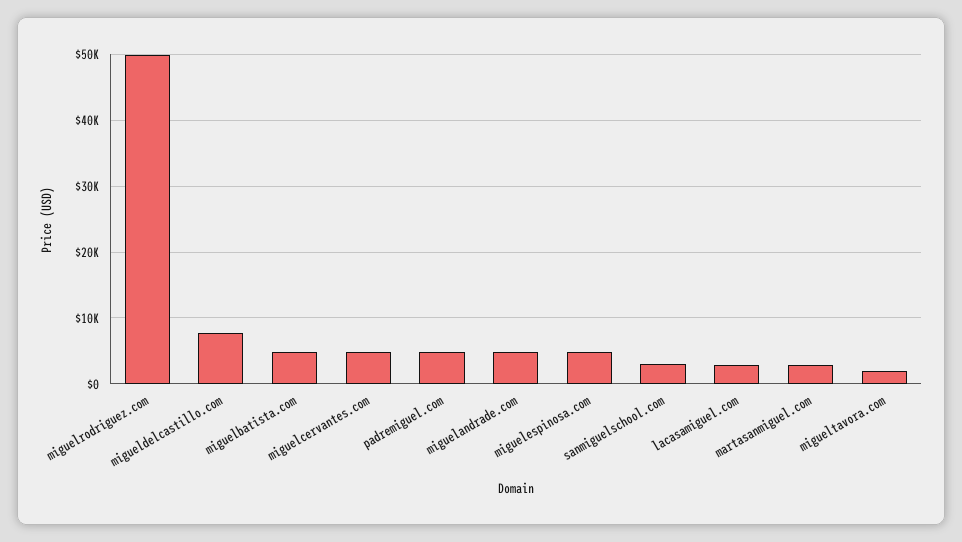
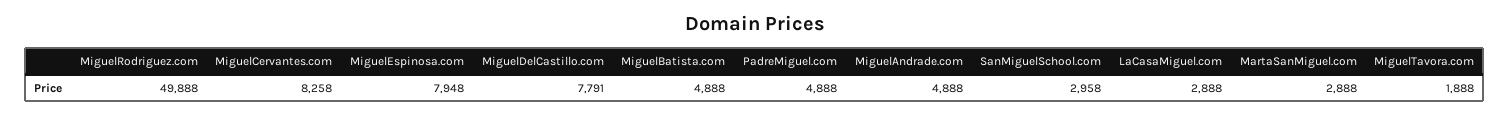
miguelcervantes.com: 5000 -> 8258
miguelespinosa.com: 5000 -> 7948

